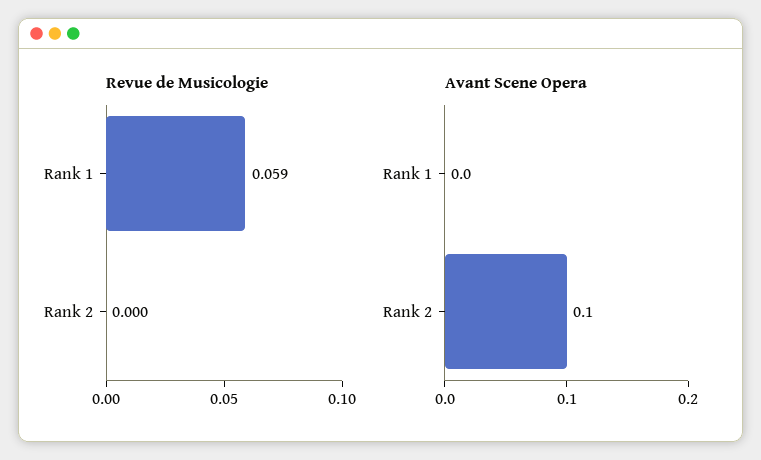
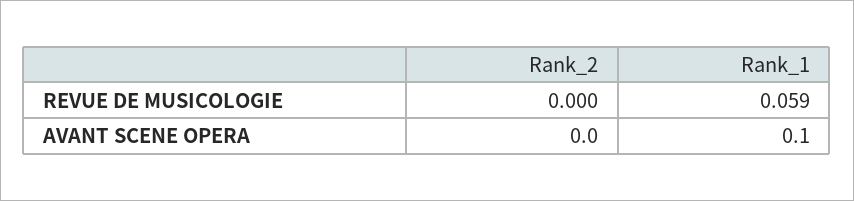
Avant Scene Opera, Rank 1: 0 -> 0.1
Avant Scene Opera, Rank 2: 0.1 -> 0

